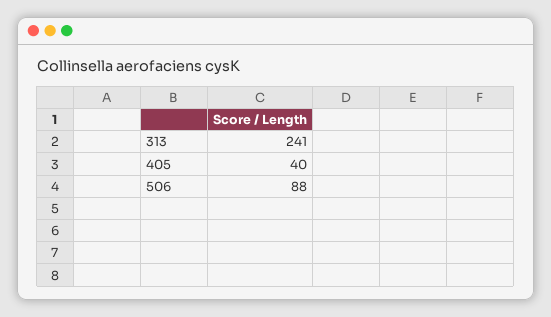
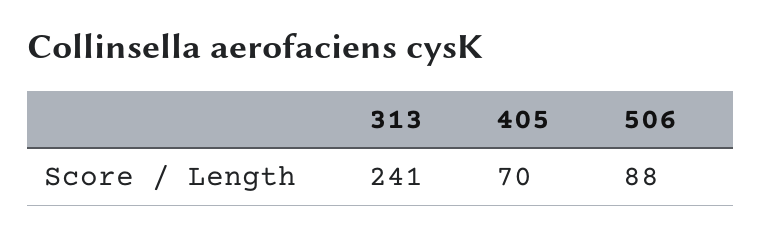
405: 40 -> 70

